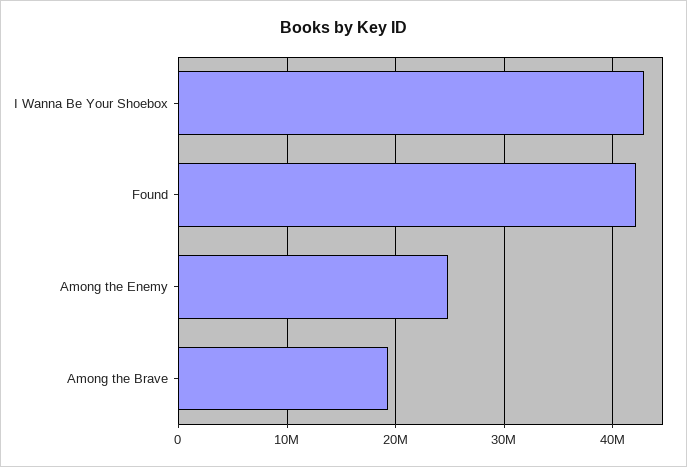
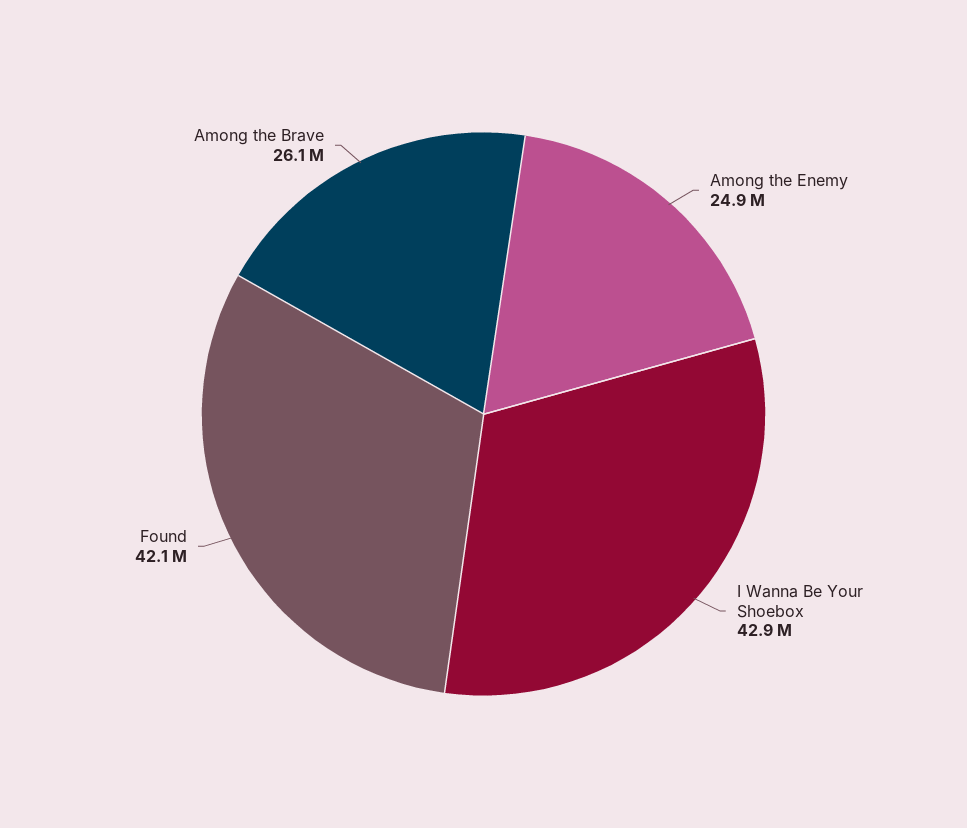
Among the Brave: 19000000 -> 26100000

